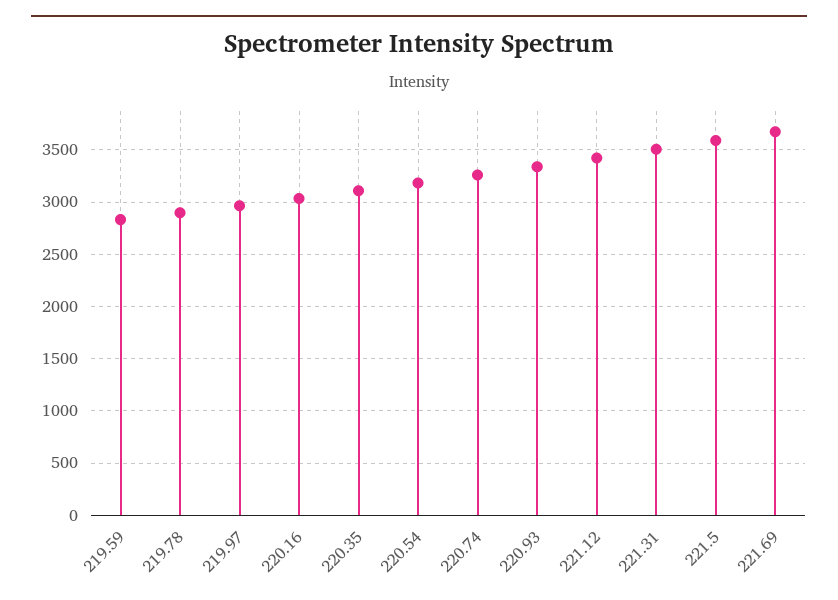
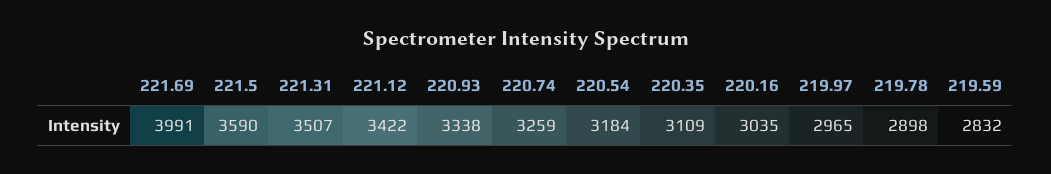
221.69: 3700 -> 3991

